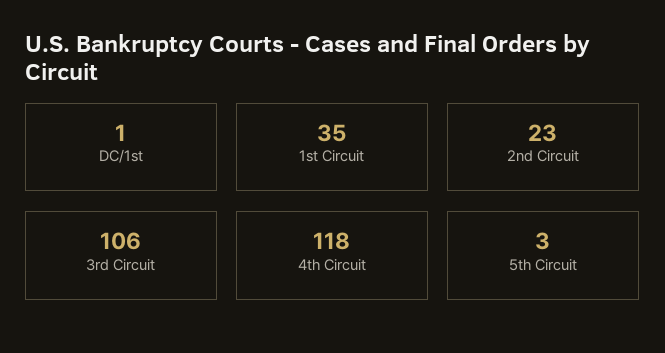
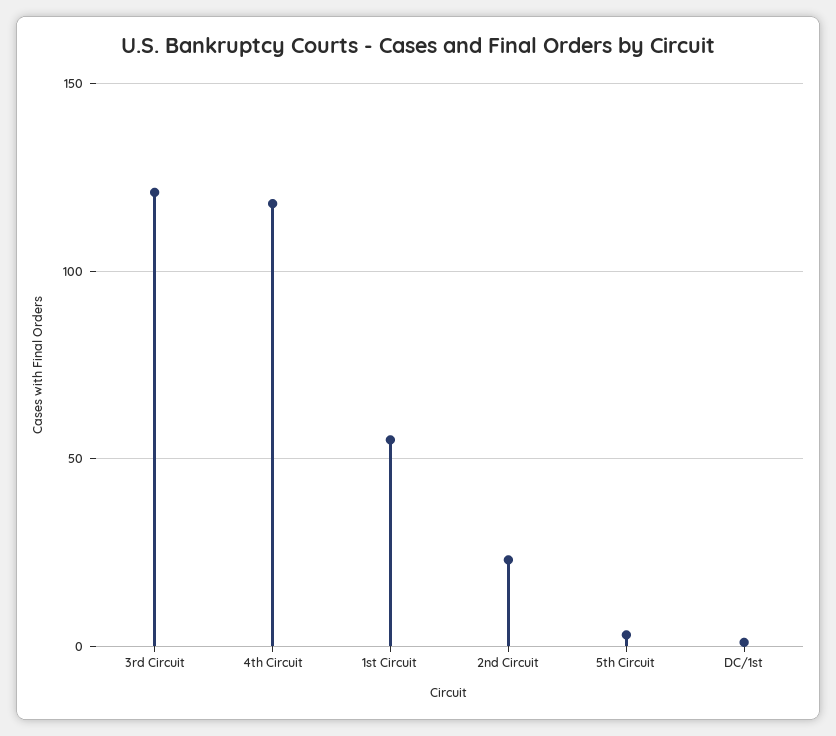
1st Circuit: 35 -> 55
3rd Circuit: 106 -> 120

